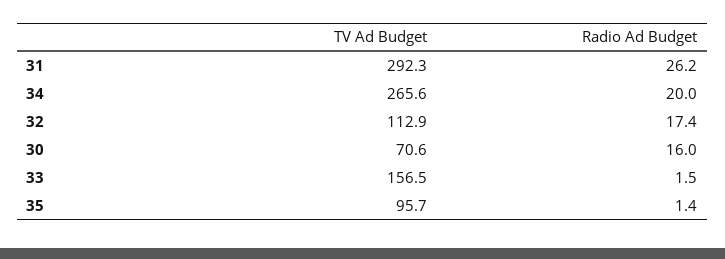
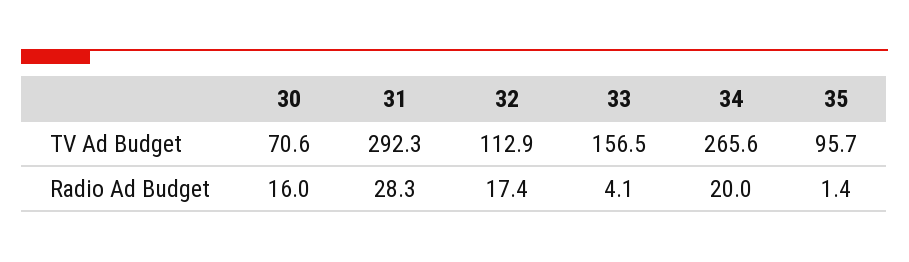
Radio Ad Budget, 31: 26.2 -> 28.3
Radio Ad Budget, 33: 1.5 -> 4.1

